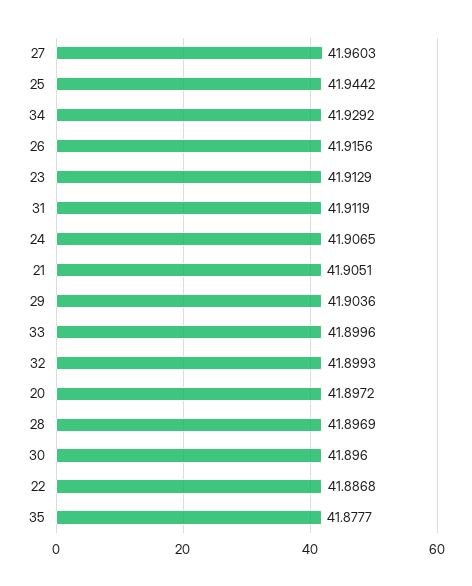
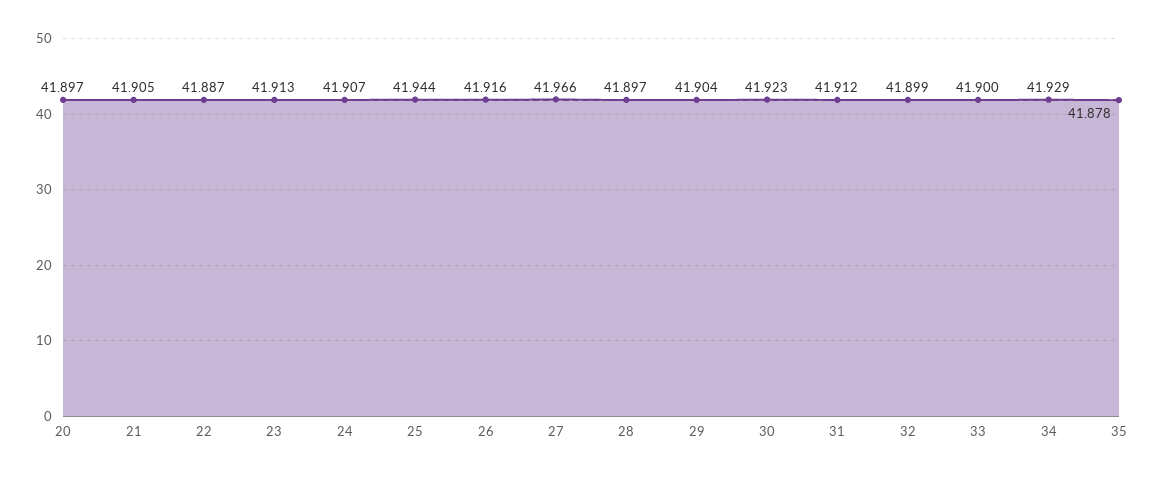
27: 41.9603 -> 41.966
30: 41.896 -> 41.923

